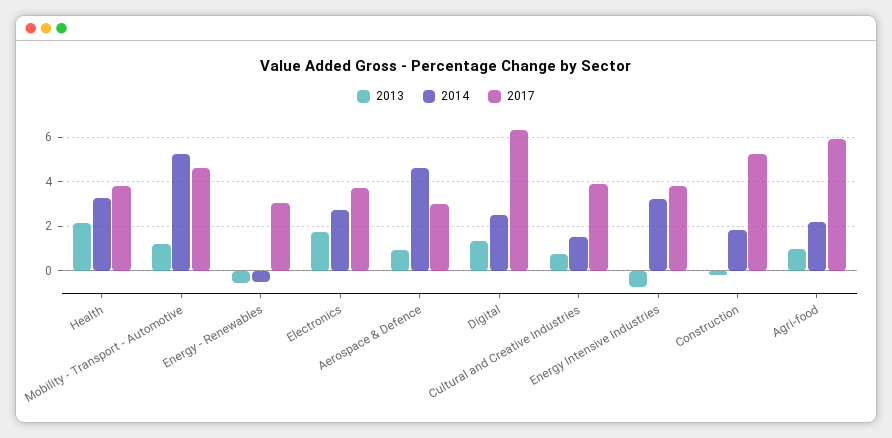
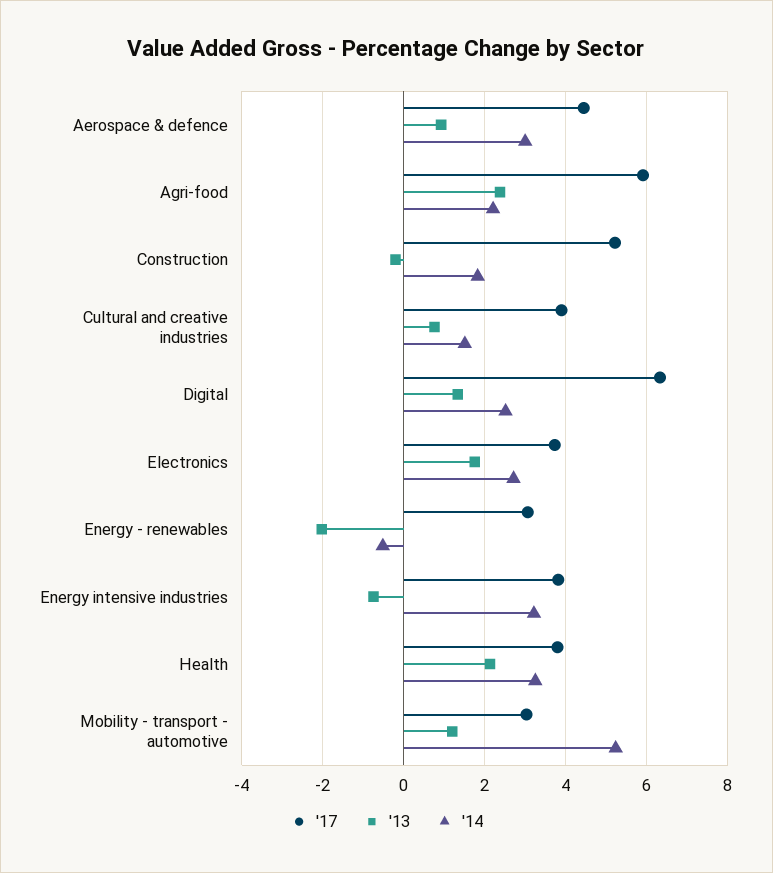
2017, Mobility - Transport - Automotive: 4.5 -> 3
2013, Energy - Renewables: -0.5 -> -2
2014, Aerospace & Defence: 4.5 -> 3
2017, Aerospace & Defence: 3 -> 4.4
2013, Agri-food: 1 -> 2.4

